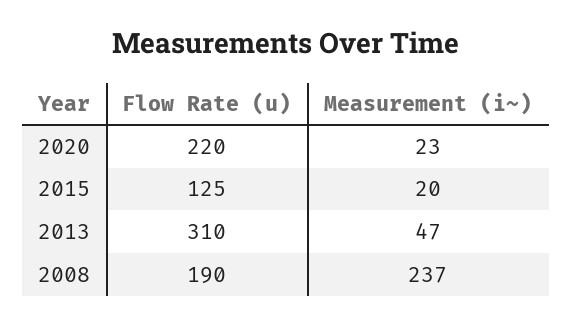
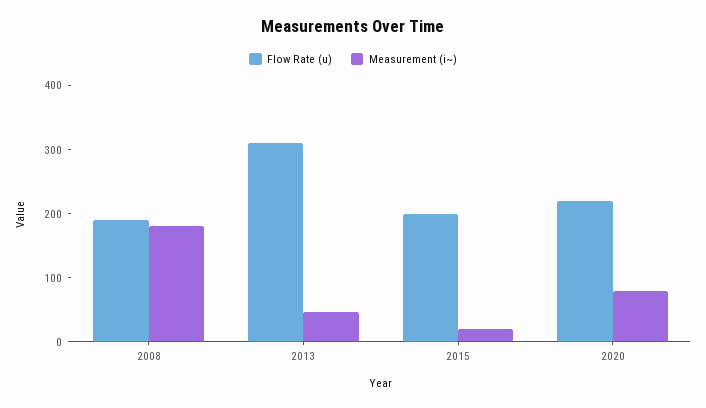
Measurement (i~), 2020: 23 -> 80
Flow Rate (u), 2015: 125 -> 200
Measurement (i~), 2008: 237 -> 180

